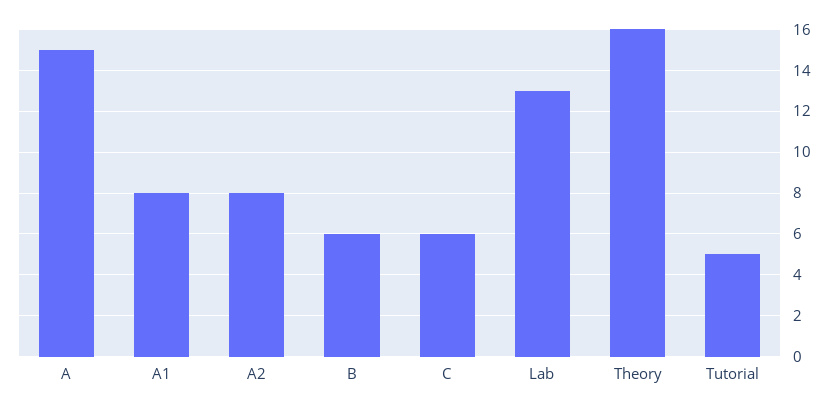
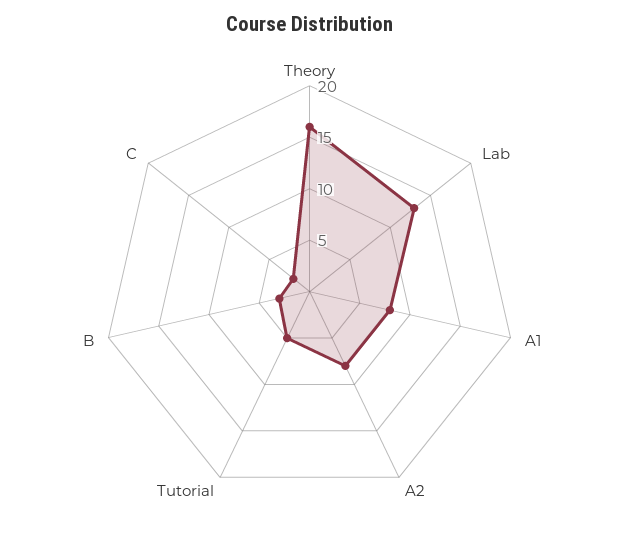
A: 15 -> none
B: 6 -> 3
C: 6 -> 2

